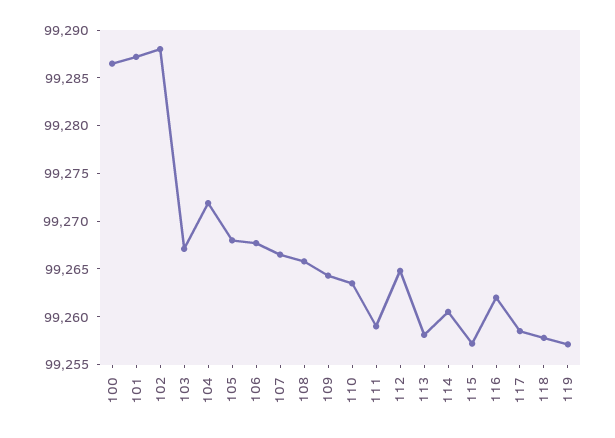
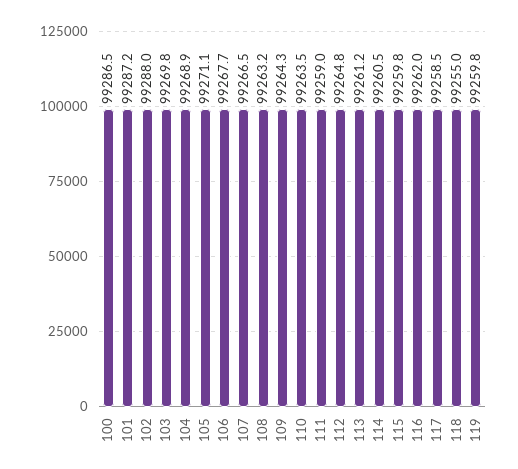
103: 99267 -> 99269.8
104: 99272 -> 99268.9
105: 99268 -> 99271.1
108: 99266 -> 99263.2
113: 99258 -> 99261.2
115: 99257 -> 99259.8
118: 99258 -> 99255
119: 99257 -> 99259.8

